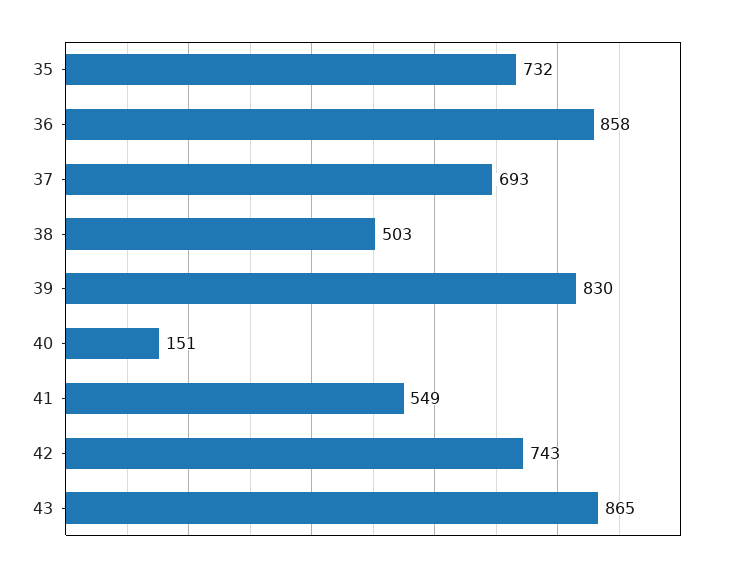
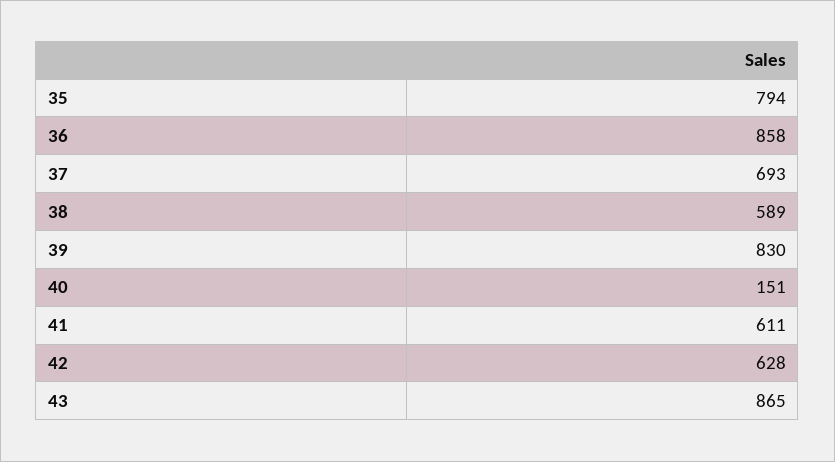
35: 732 -> 794
38: 503 -> 589
41: 549 -> 611
42: 743 -> 628

